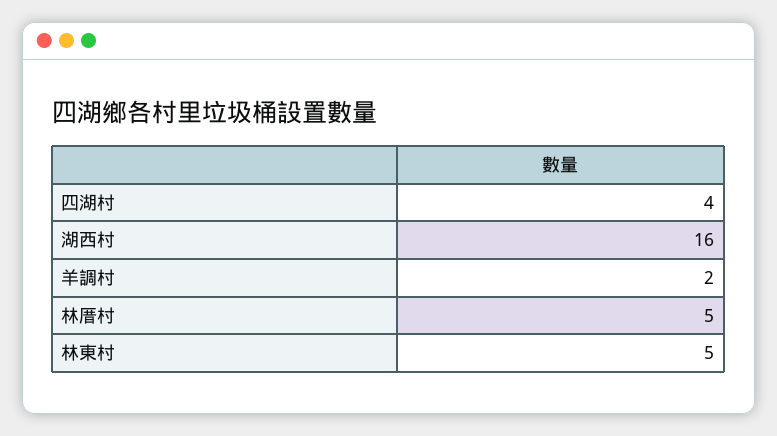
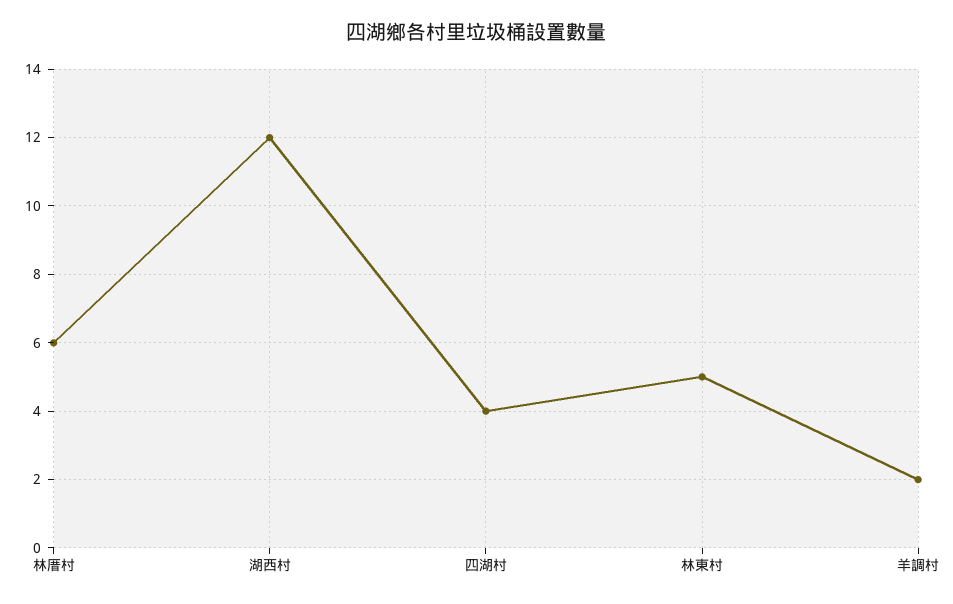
湖西村: 16 -> 12
林厝村: 5 -> 6

